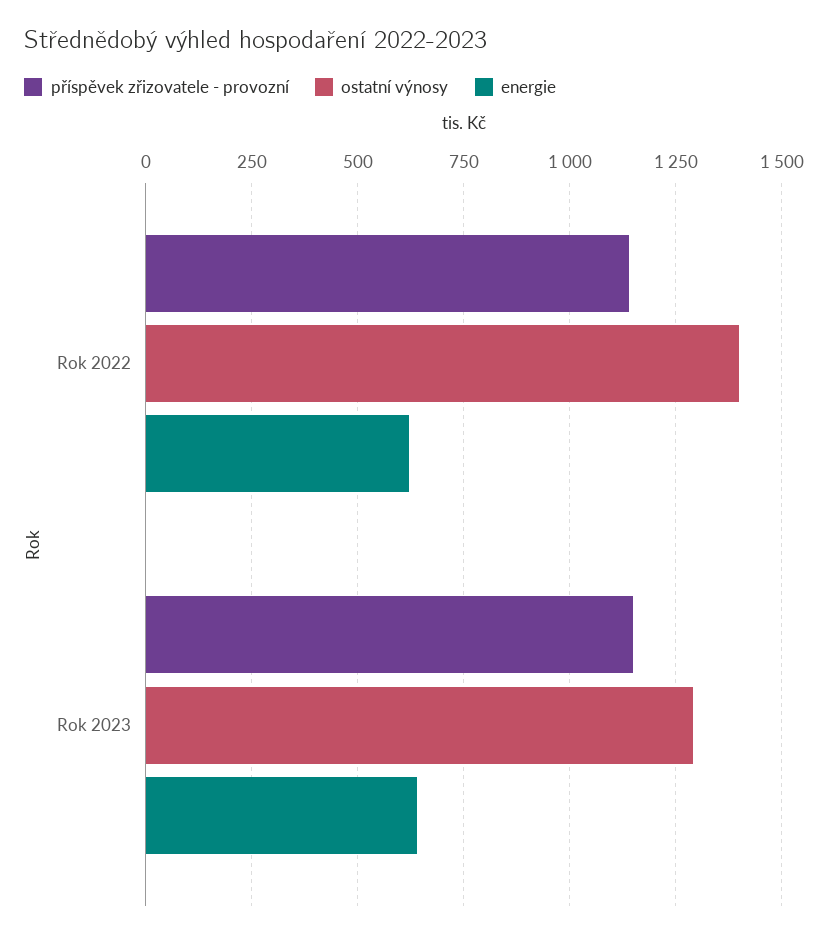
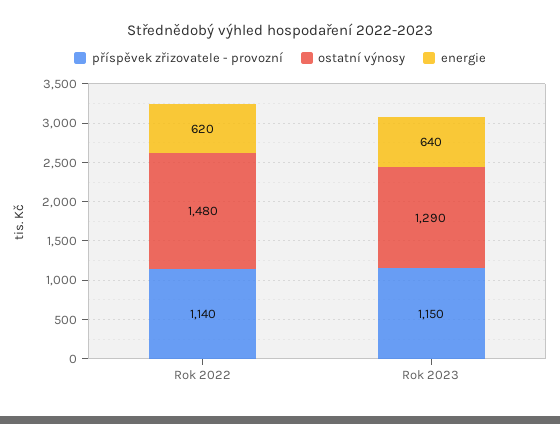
ostatní výnosy, Rok 2022: 1400 -> 1480

